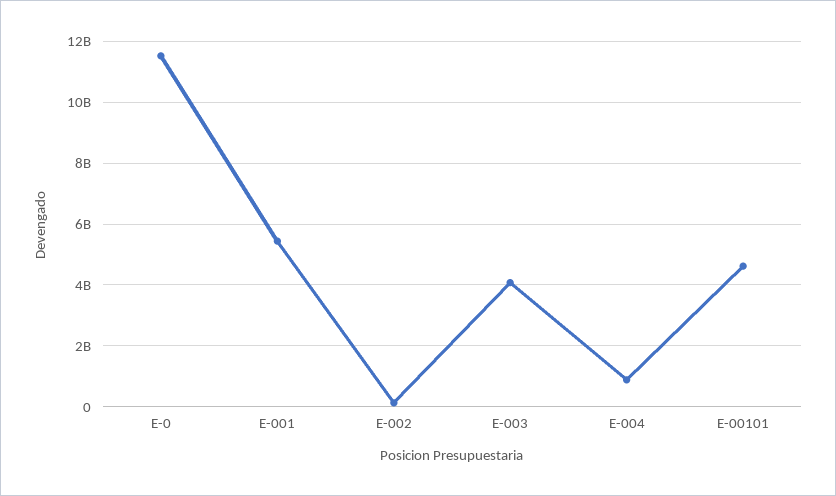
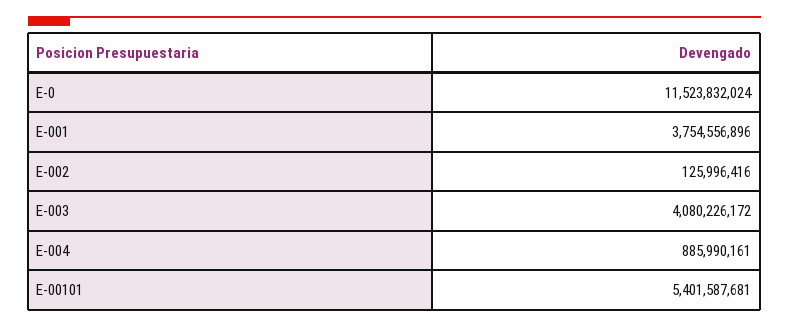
E-001: 5400000000 -> 3754556896
E-00101: 4600000000 -> 5401587681

